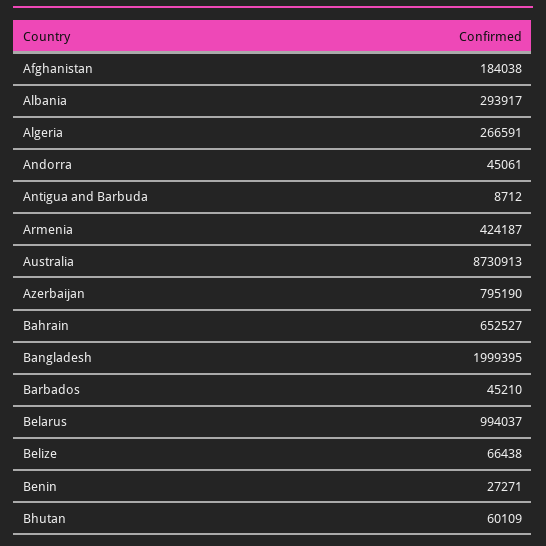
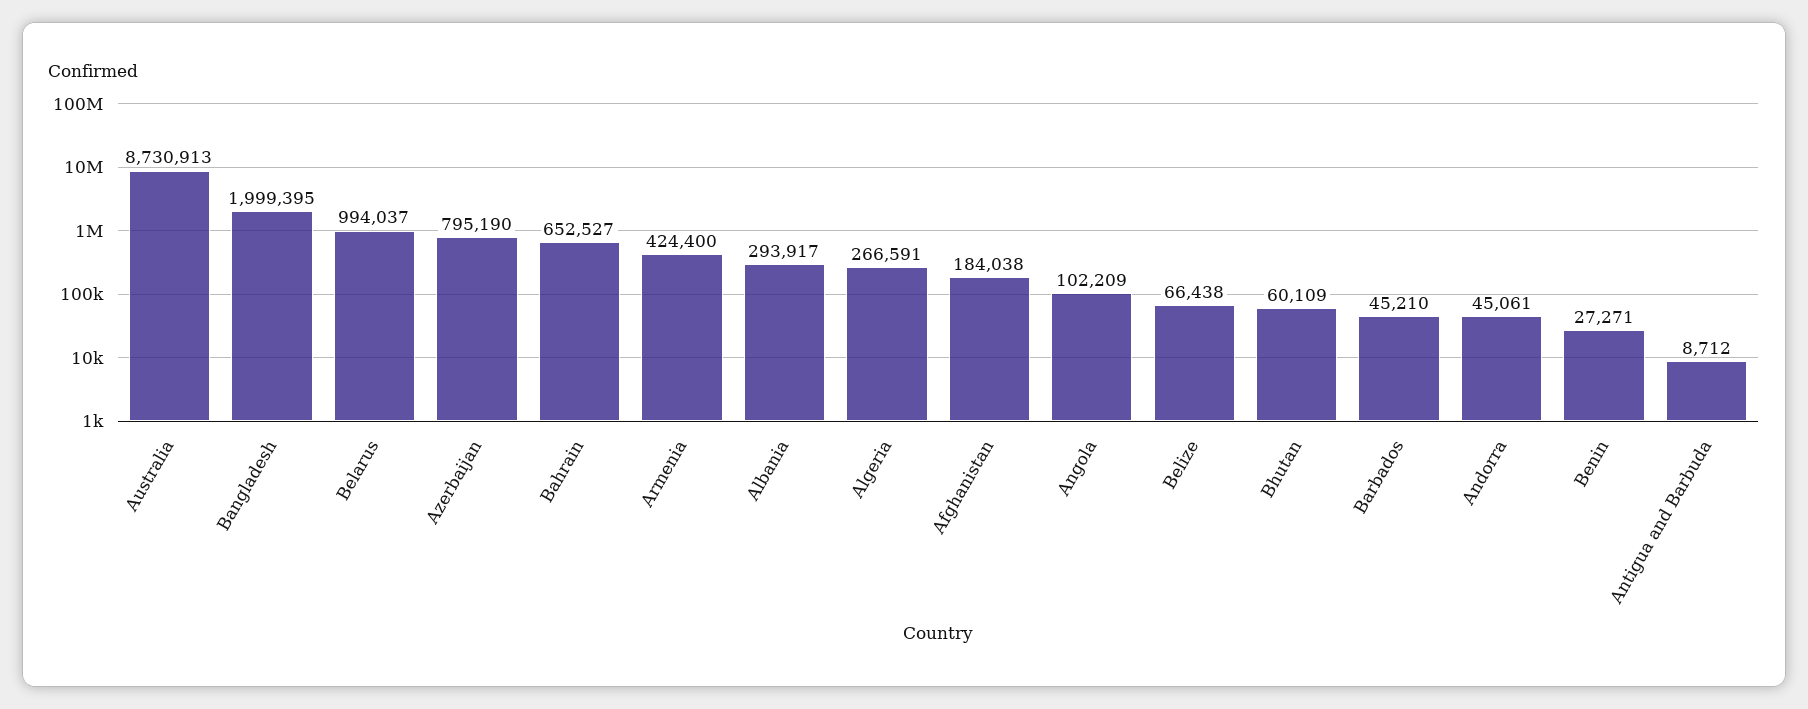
Armenia: 424187 -> 424400
Angola: none -> 102209

